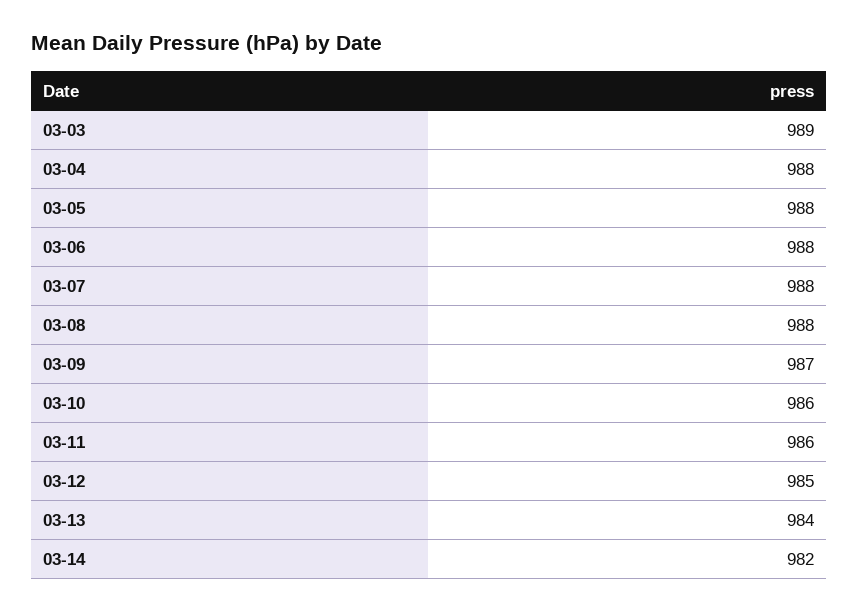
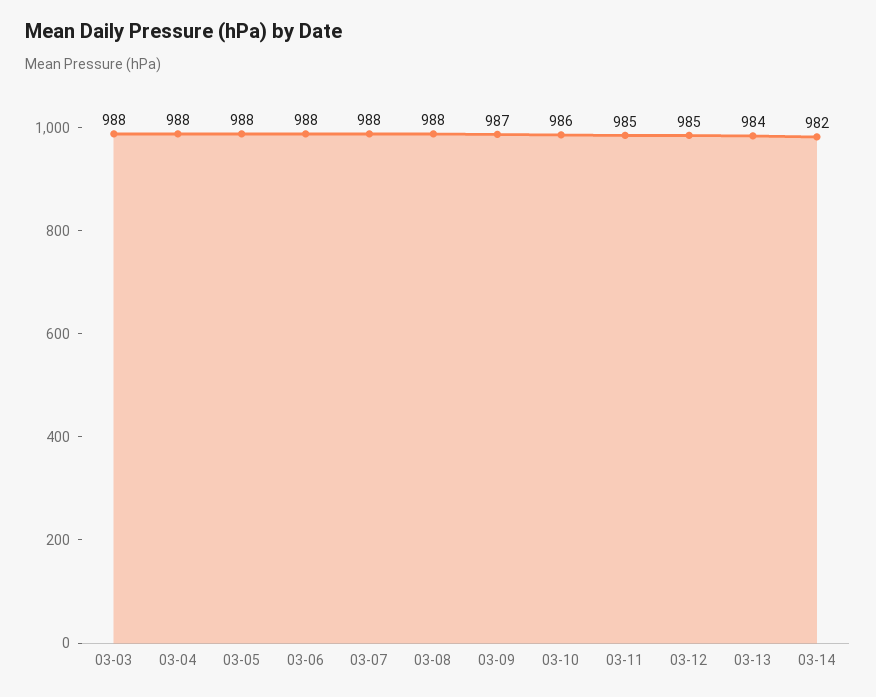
03-03: 989 -> 988
03-11: 986 -> 985

